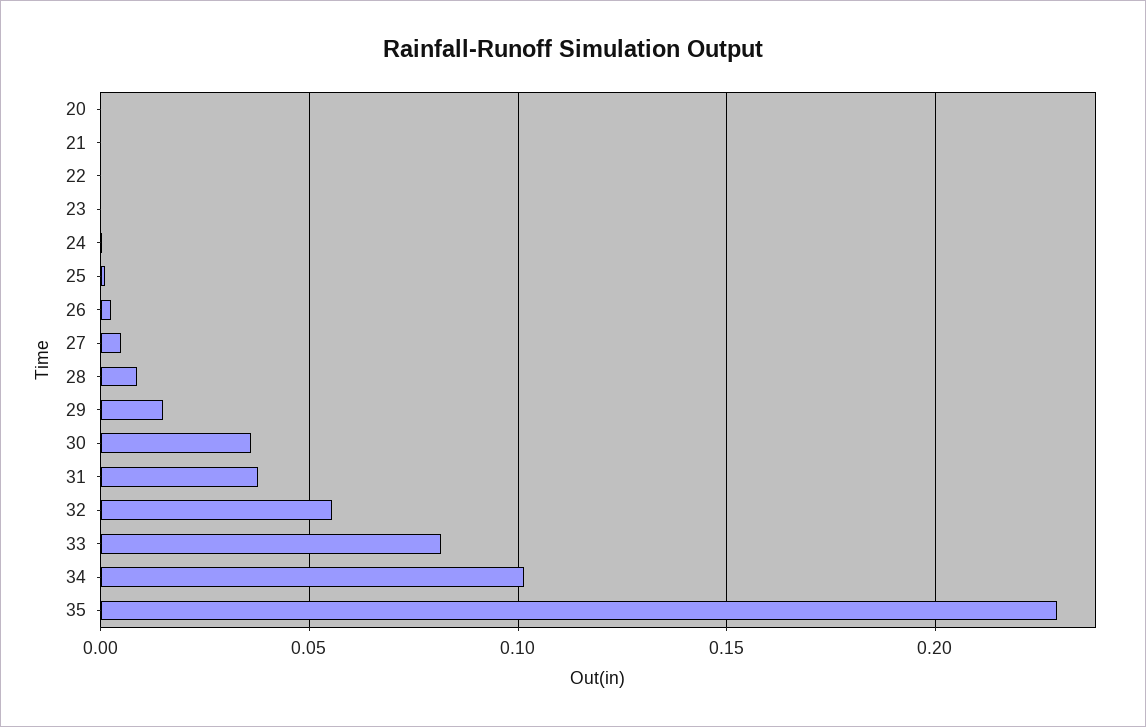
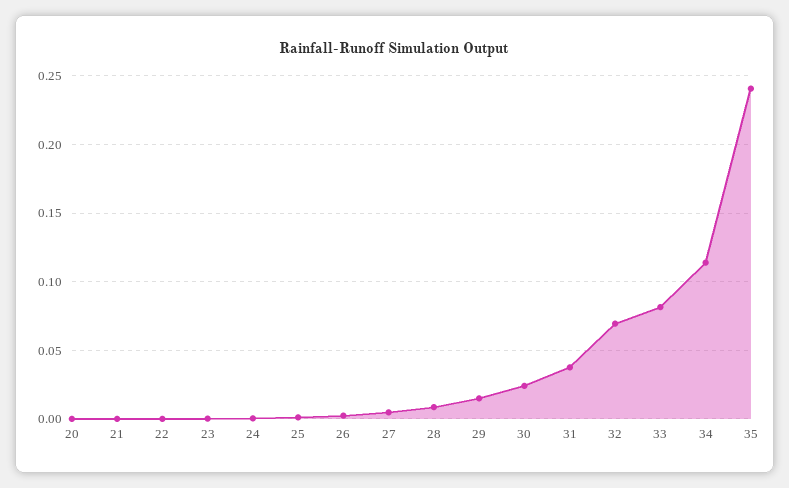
30: 0.035 -> 0.025
32: 0.055 -> 0.07
34: 0.1 -> 0.115
35: 0.23 -> 0.24

